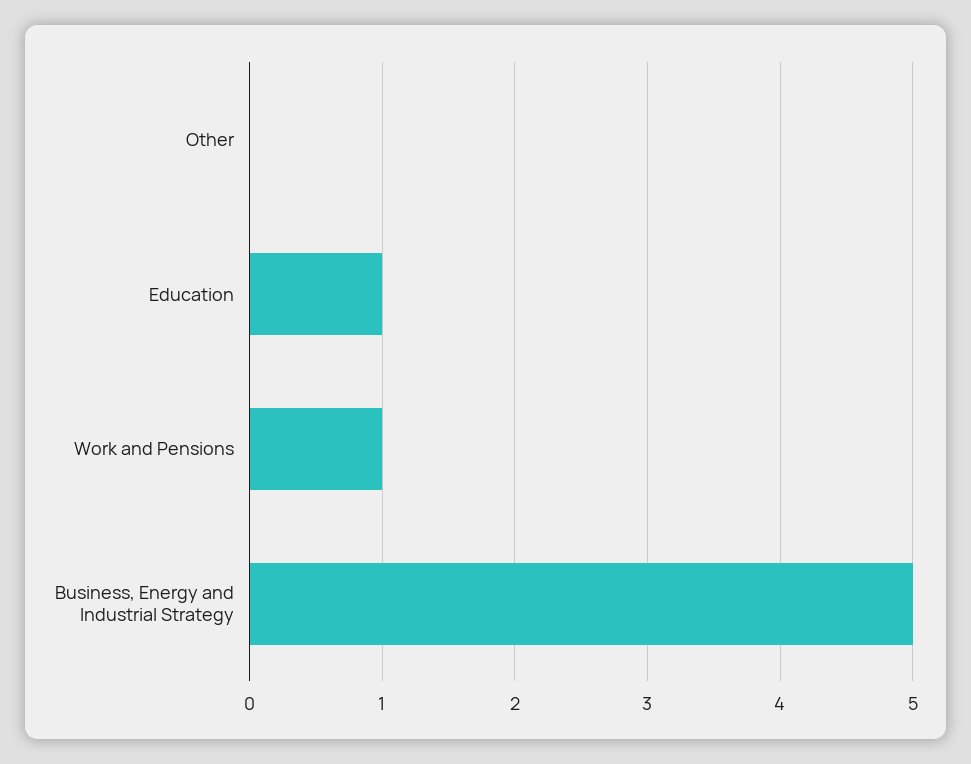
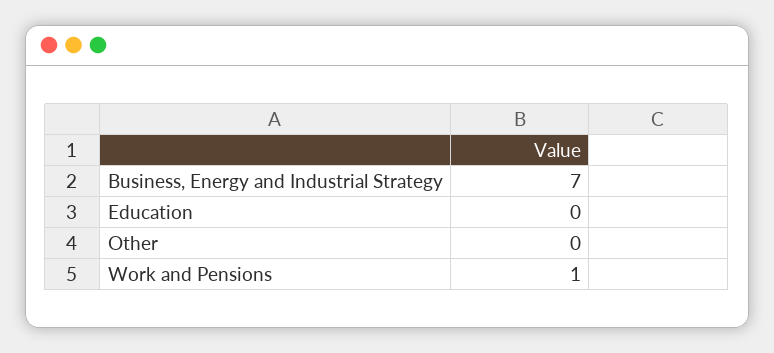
Education: 1 -> 0
Business, Energy and Industrial Strategy: 5 -> 7

